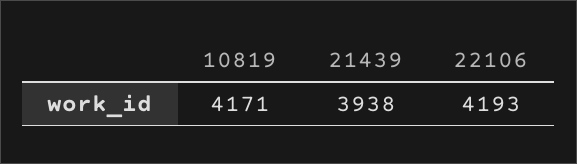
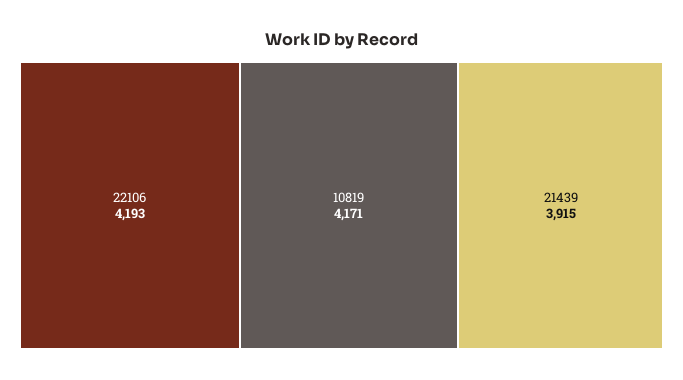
21439: 3938 -> 3915

